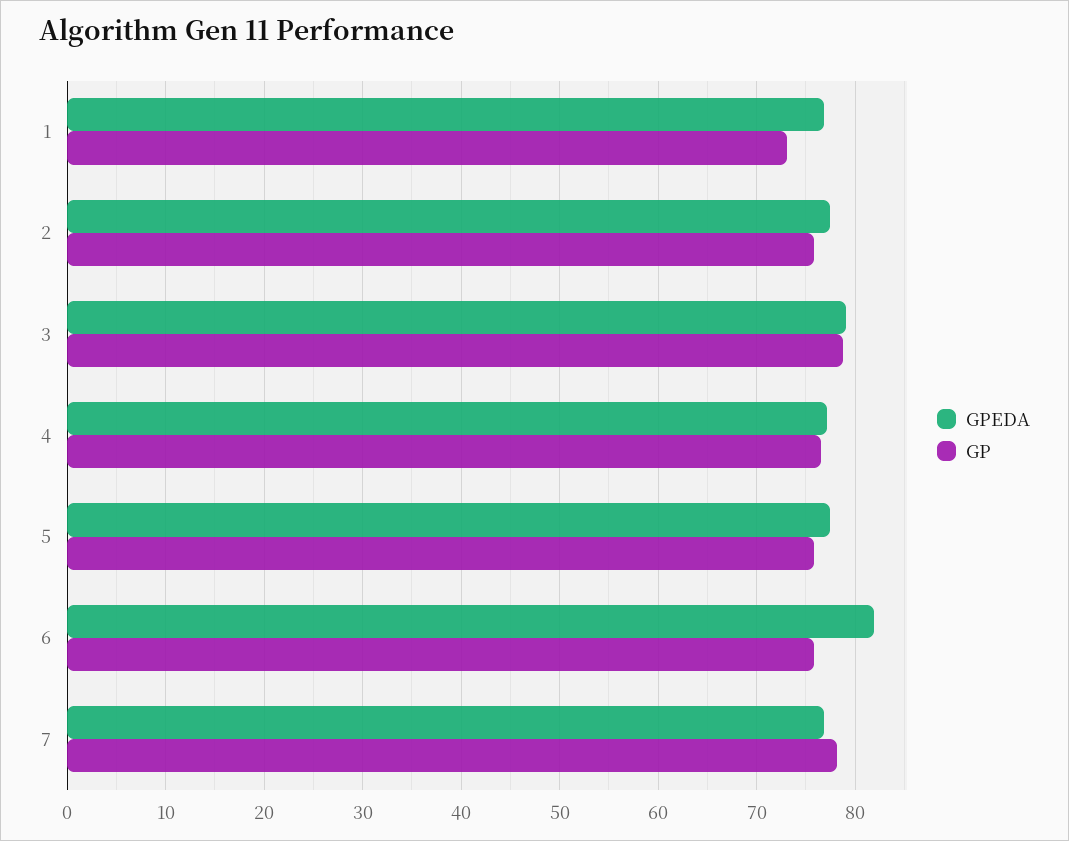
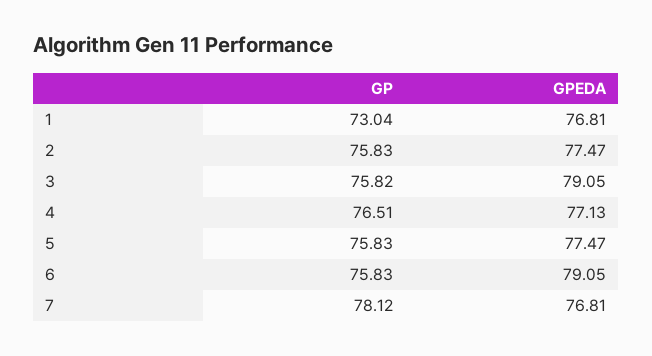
GP, 3: 79 -> 75.82
GPEDA, 6: 82 -> 79.05

